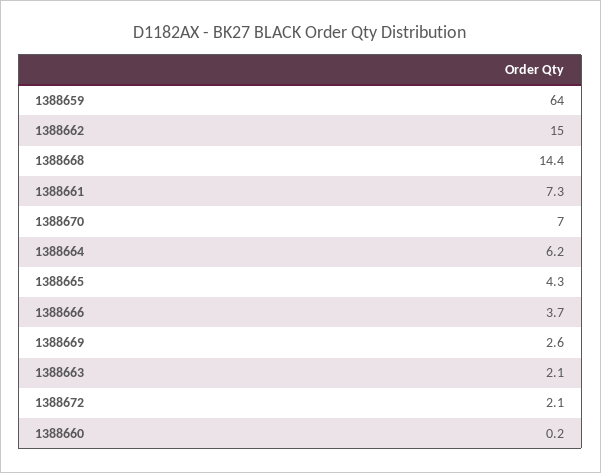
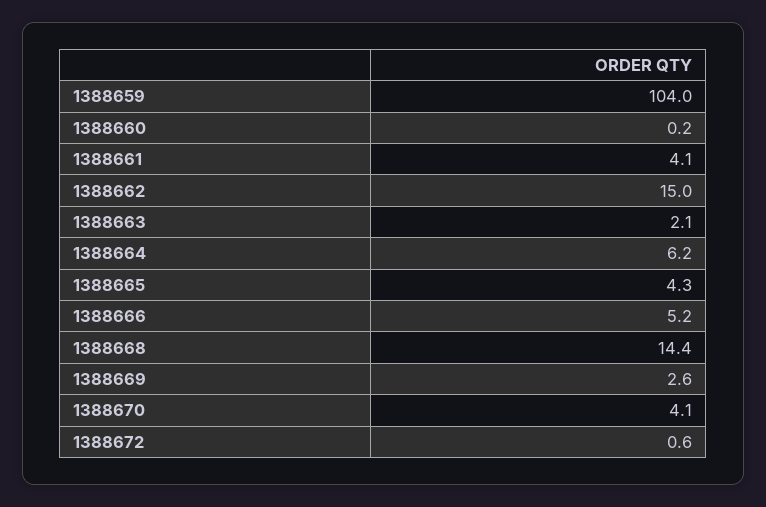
1388659: 64 -> 104
1388661: 7.3 -> 4.1
1388670: 7 -> 4.1
1388666: 3.7 -> 5.2
1388672: 2.1 -> 0.6

